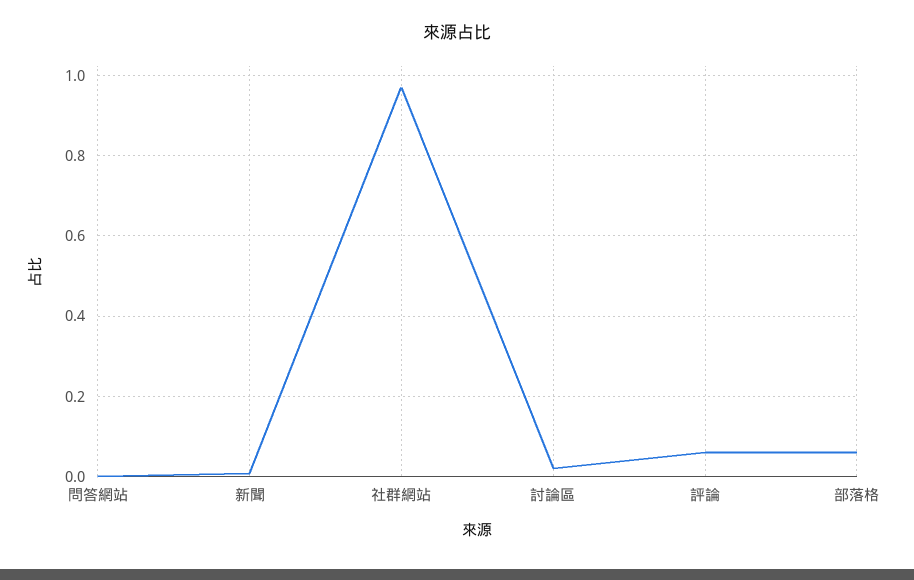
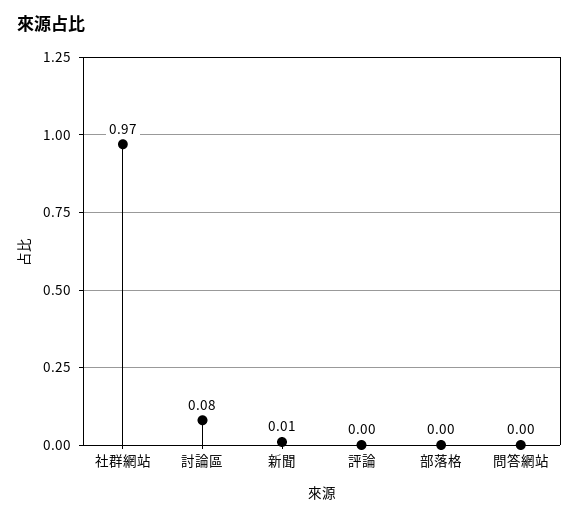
討論區: 0.02 -> 0.08
評論: 0.06 -> 0
部落格: 0.06 -> 0

